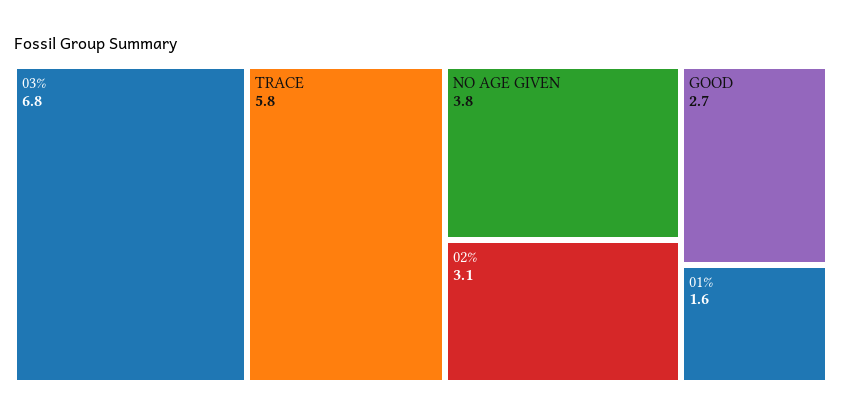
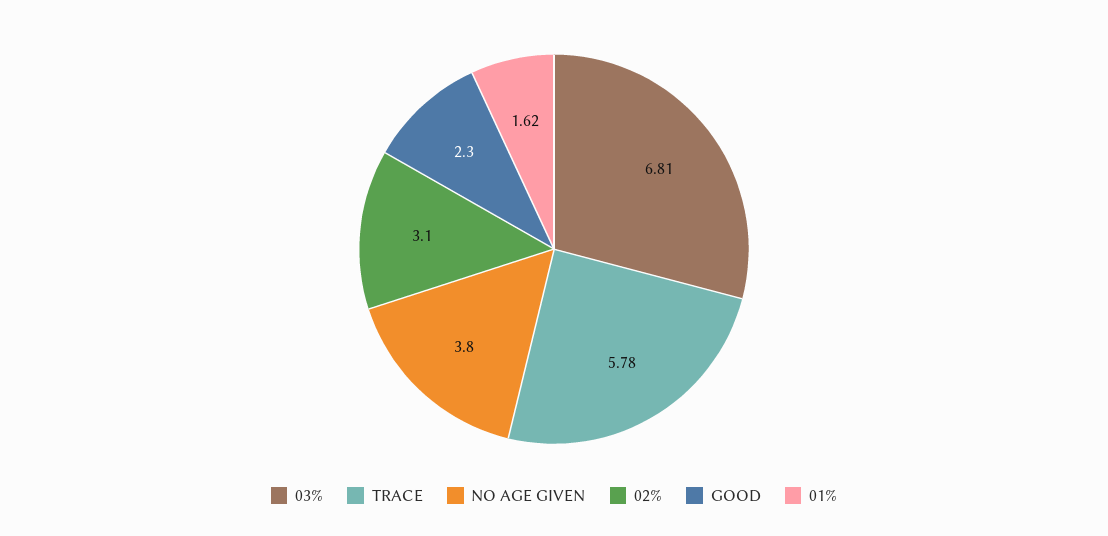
GOOD: 2.7 -> 2.3

